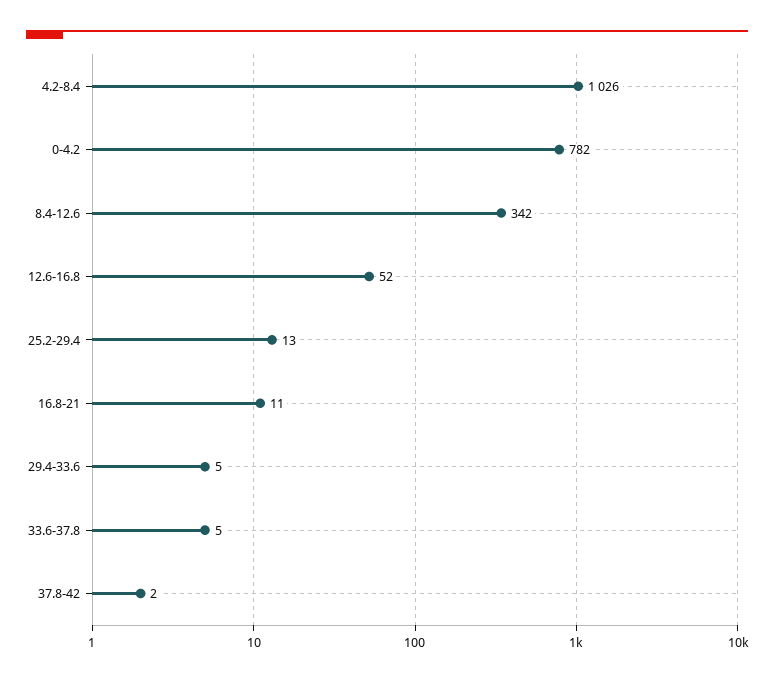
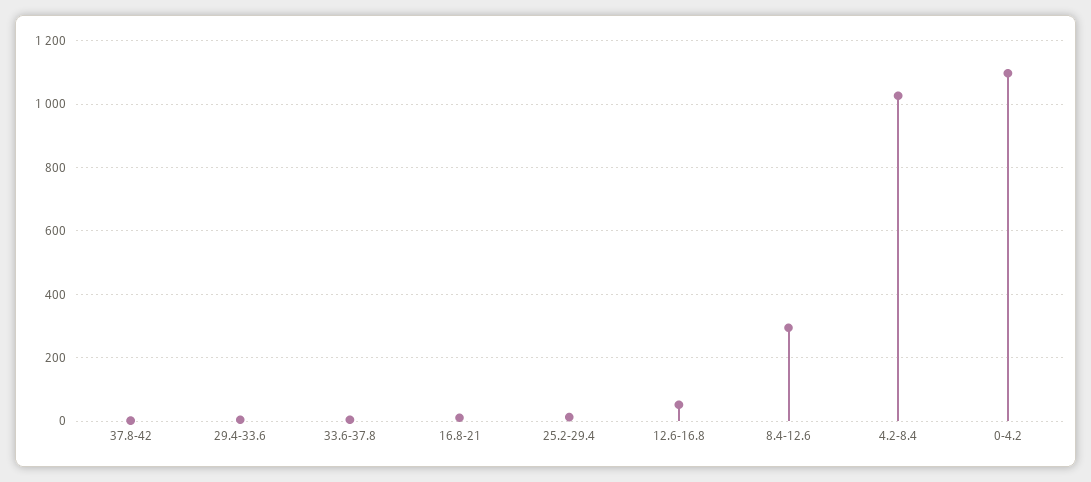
0-4.2: 782 -> 1100
8.4-12.6: 342 -> 300

